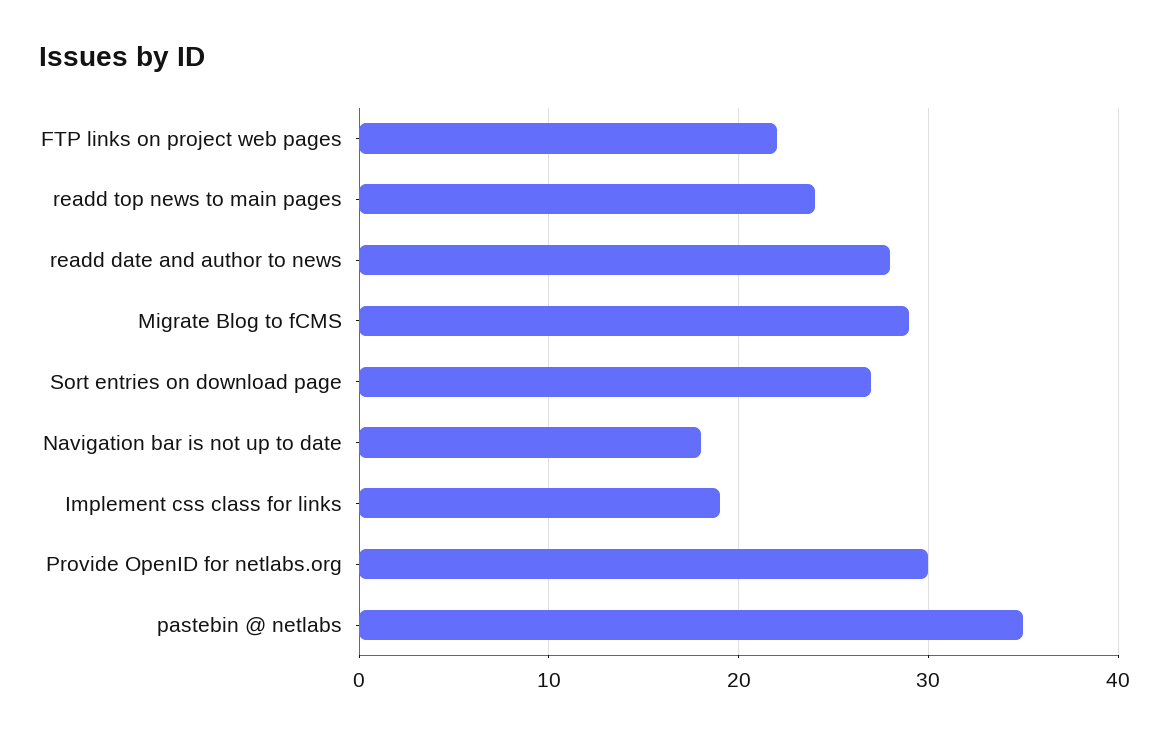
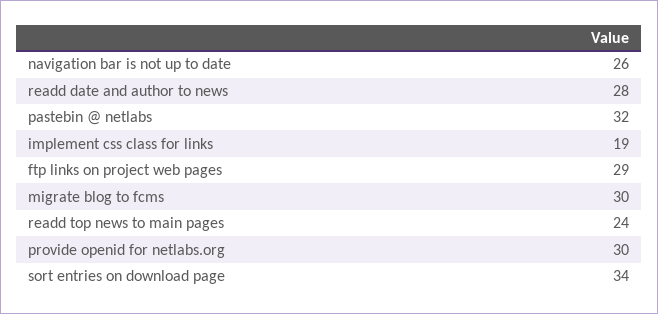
FTP links on project web pages: 22 -> 29
Migrate Blog to fCMS: 29 -> 30
Sort entries on download page: 27 -> 34
Navigation bar is not up to date: 18 -> 26
pastebin @ netlabs: 35 -> 32

